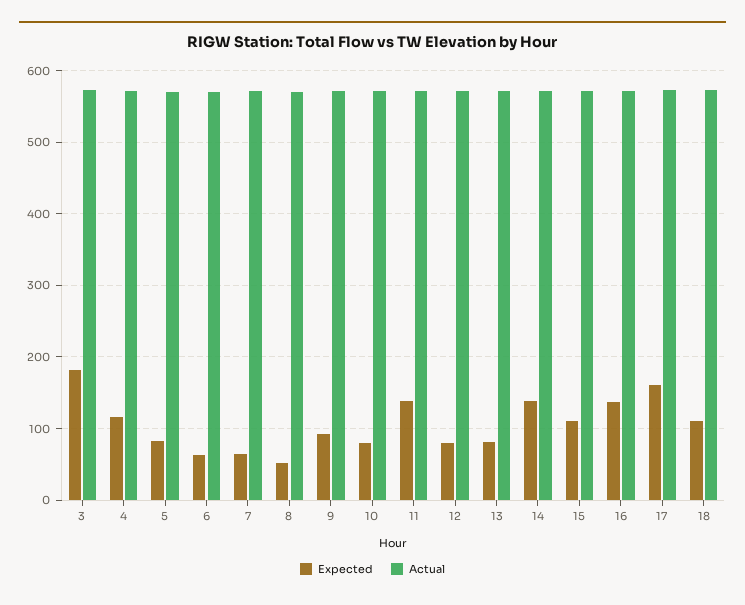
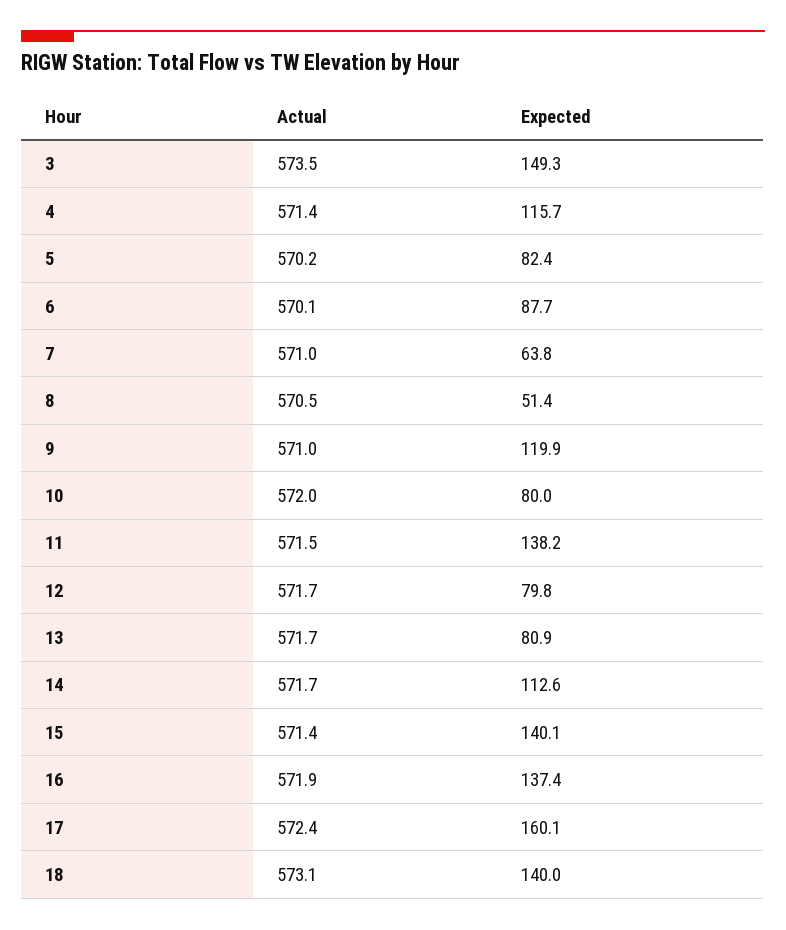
Expected, 3: 180 -> 149.3
Expected, 6: 60 -> 87.7
Expected, 9: 90 -> 119.9
Expected, 14: 140 -> 112.6
Expected, 15: 110 -> 140.1
Expected, 18: 110 -> 140

